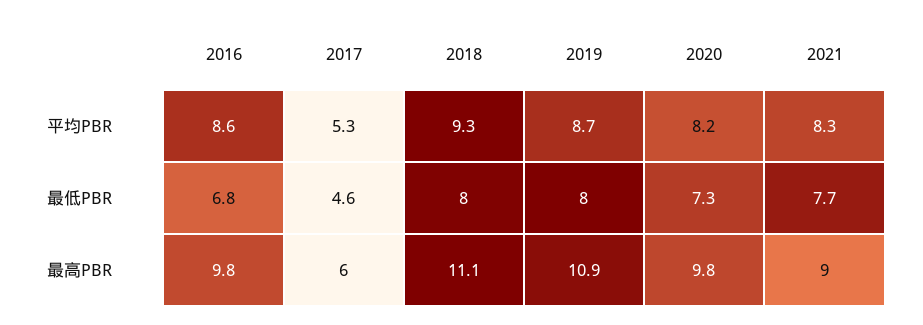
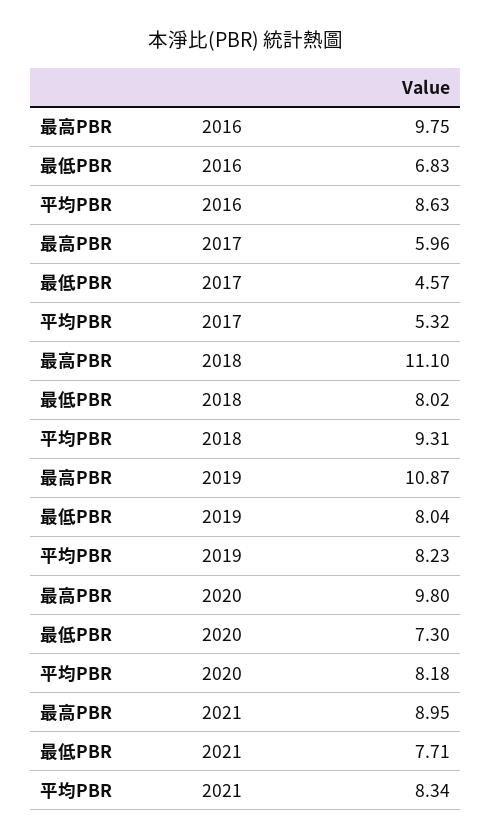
2019, 平均PBR: 8.7 -> 8.23

